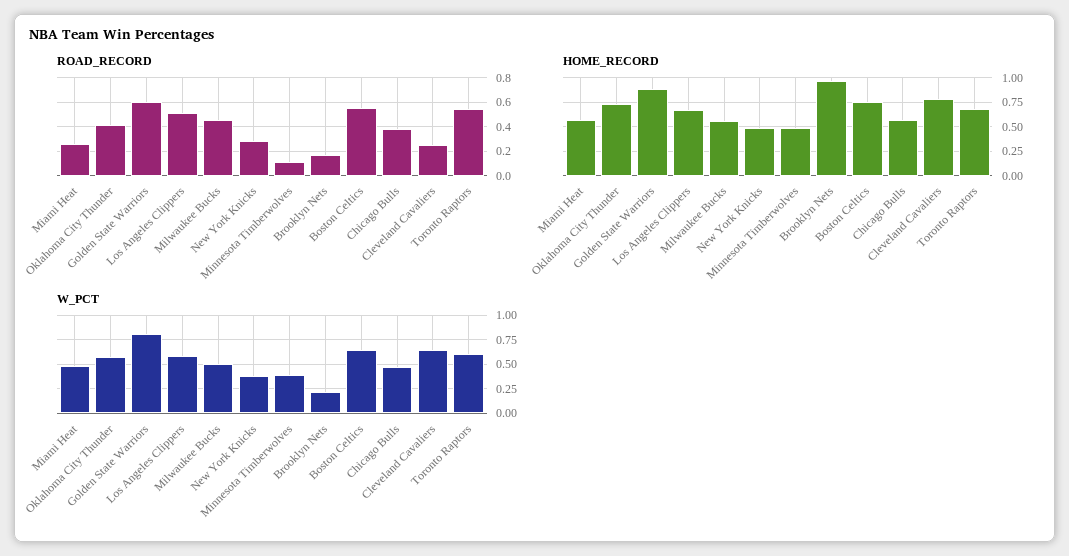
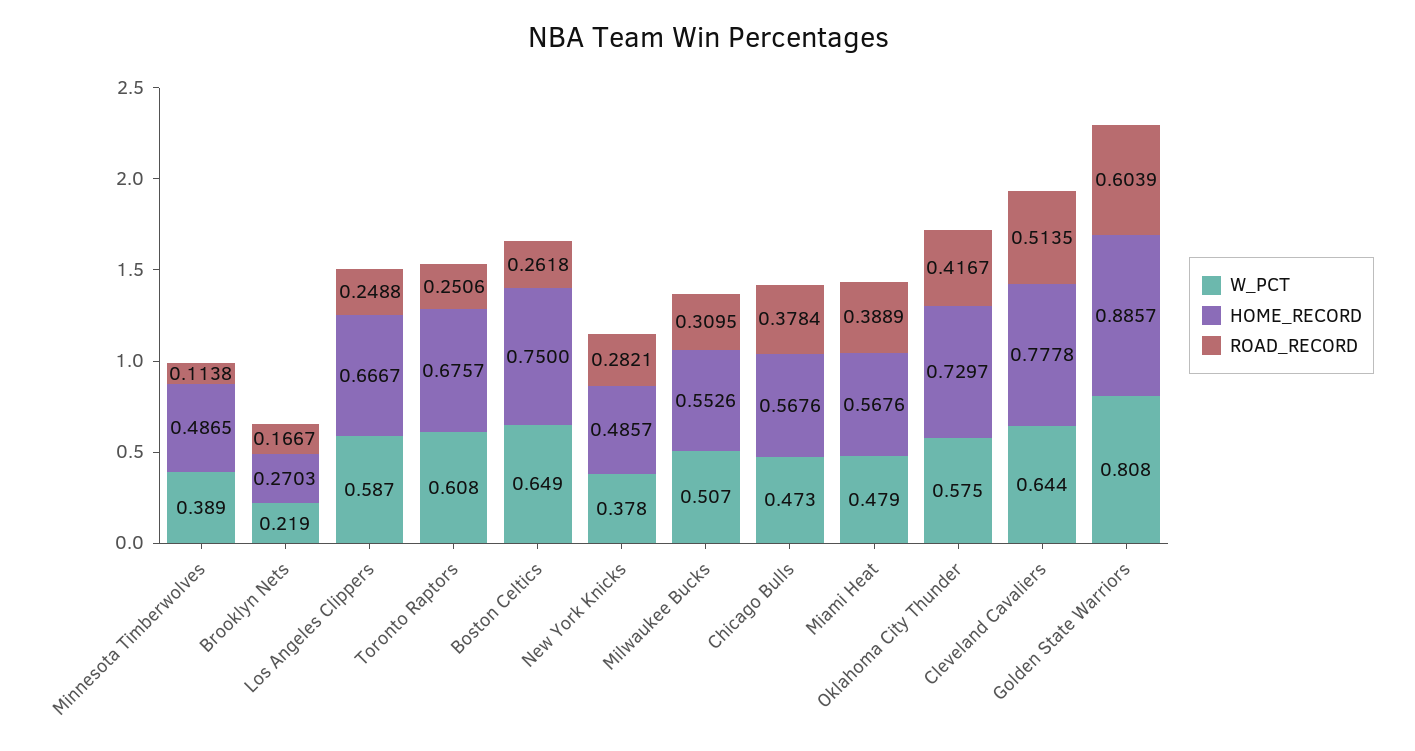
ROAD_RECORD, Miami Heat: 0.25 -> 0.3889
ROAD_RECORD, Los Angeles Clippers: 0.5 -> 0.2488
ROAD_RECORD, Milwaukee Bucks: 0.45 -> 0.3095
ROAD_RECORD, Boston Celtics: 0.55 -> 0.2618
ROAD_RECORD, Cleveland Cavaliers: 0.25 -> 0.5135
ROAD_RECORD, Toronto Raptors: 0.55 -> 0.2506
HOME_RECORD, Brooklyn Nets: 1 -> 0.2703

